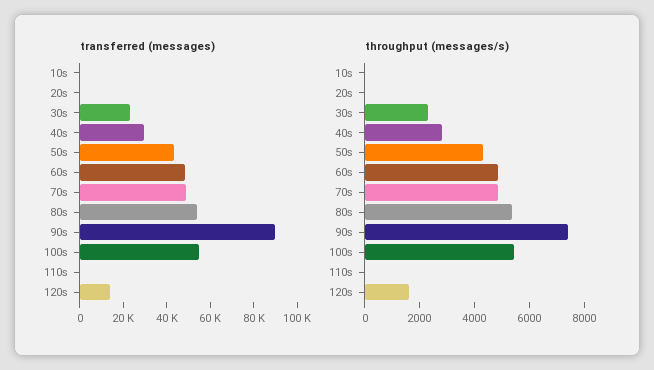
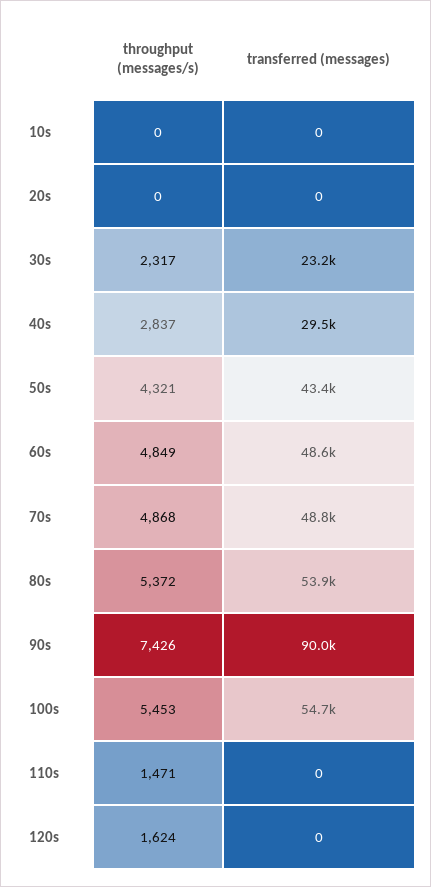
transferred (messages), 120s: 15000 -> 0
throughput (messages/s), 110s: 0 -> 1471

